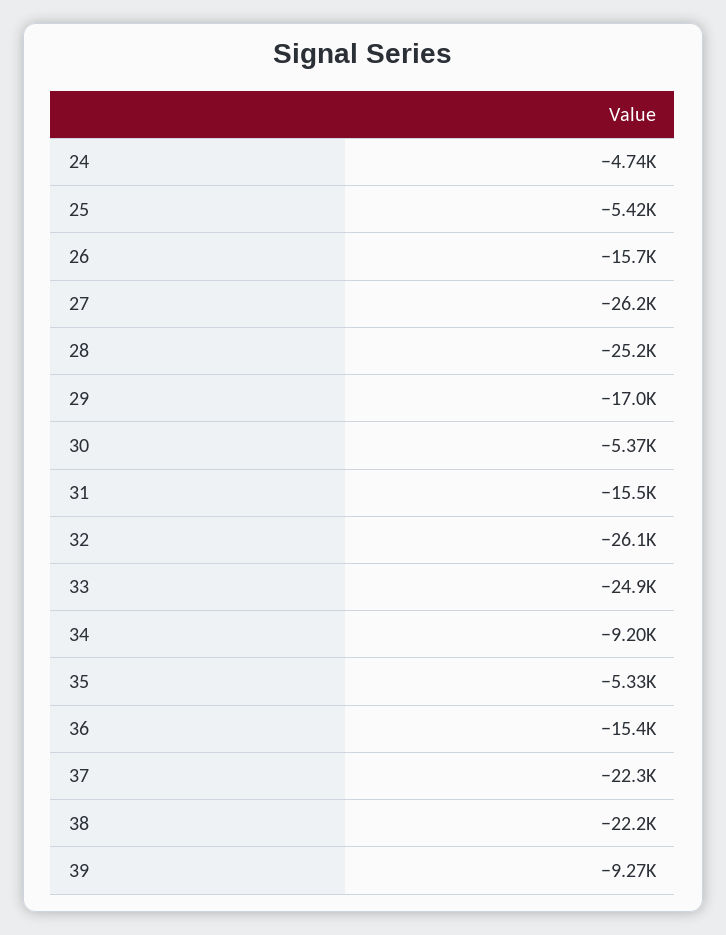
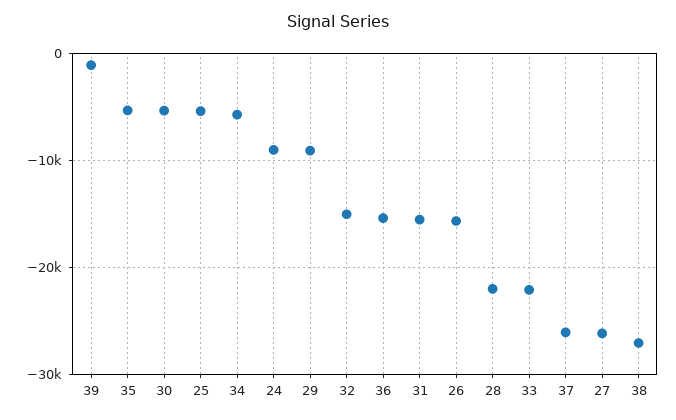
24: -4740 -> -9000
28: -25200 -> -22000
29: -17000 -> -9000
32: -26100 -> -15000
33: -24900 -> -22000
34: -9200 -> -6000
37: -22300 -> -26000
38: -22200 -> -27000
39: -9270 -> -1000

